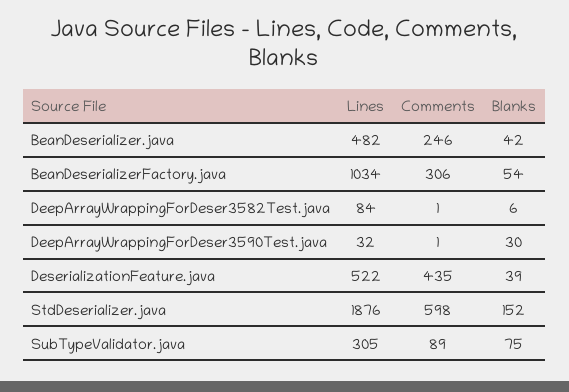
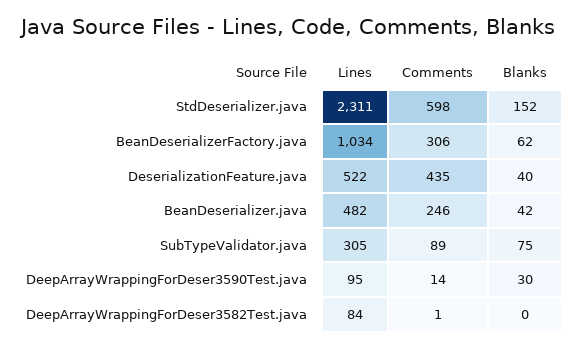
Blanks, BeanDeserializerFactory.java: 54 -> 62
Blanks, DeepArrayWrappingForDeser3582Test.java: 6 -> 0
Lines, DeepArrayWrappingForDeser3590Test.java: 32 -> 95
Comments, DeepArrayWrappingForDeser3590Test.java: 1 -> 14
Blanks, DeserializationFeature.java: 39 -> 40
Lines, StdDeserializer.java: 1876 -> 2311

